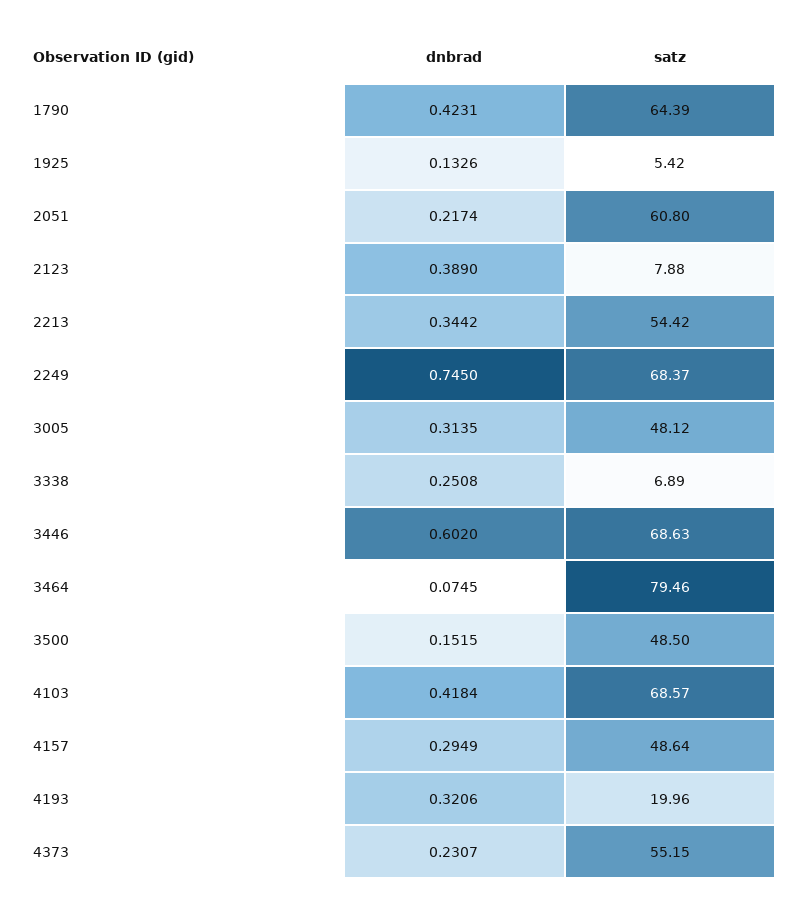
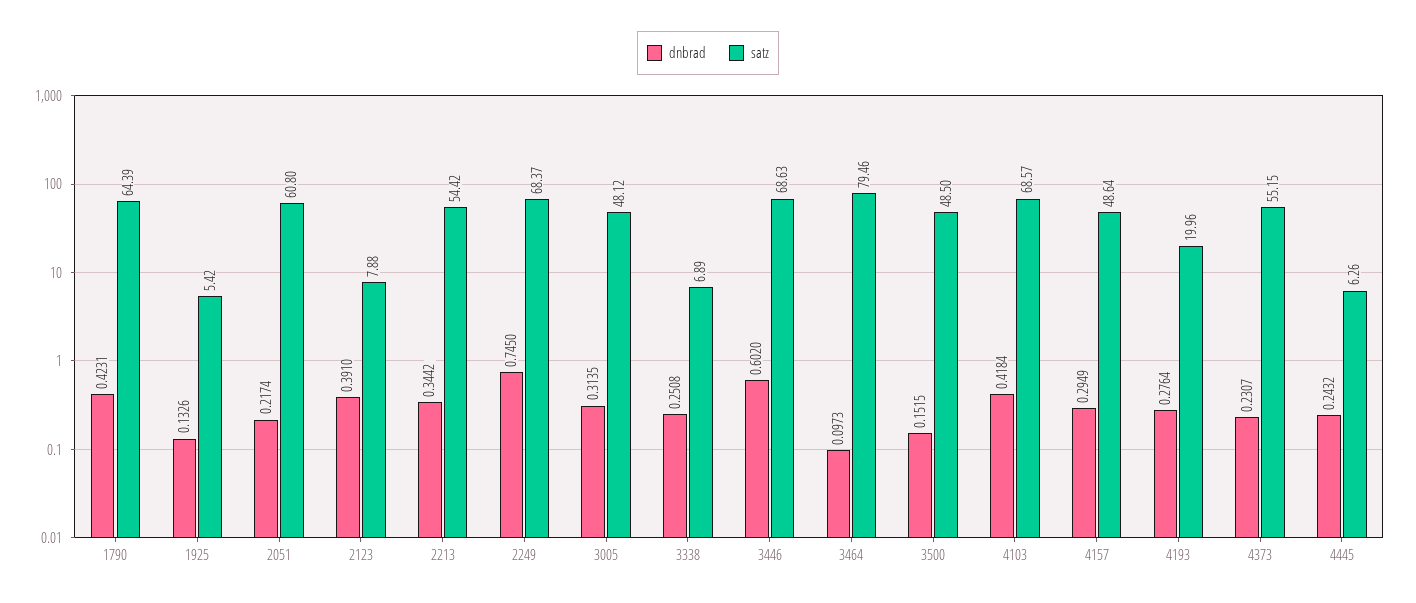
dnbrad, 2123: 0.389 -> 0.391
dnbrad, 3464: 0.0745 -> 0.0973
dnbrad, 4193: 0.3206 -> 0.2764
dnbrad, 4445: none -> 0.2432
satz, 4445: none -> 6.26

